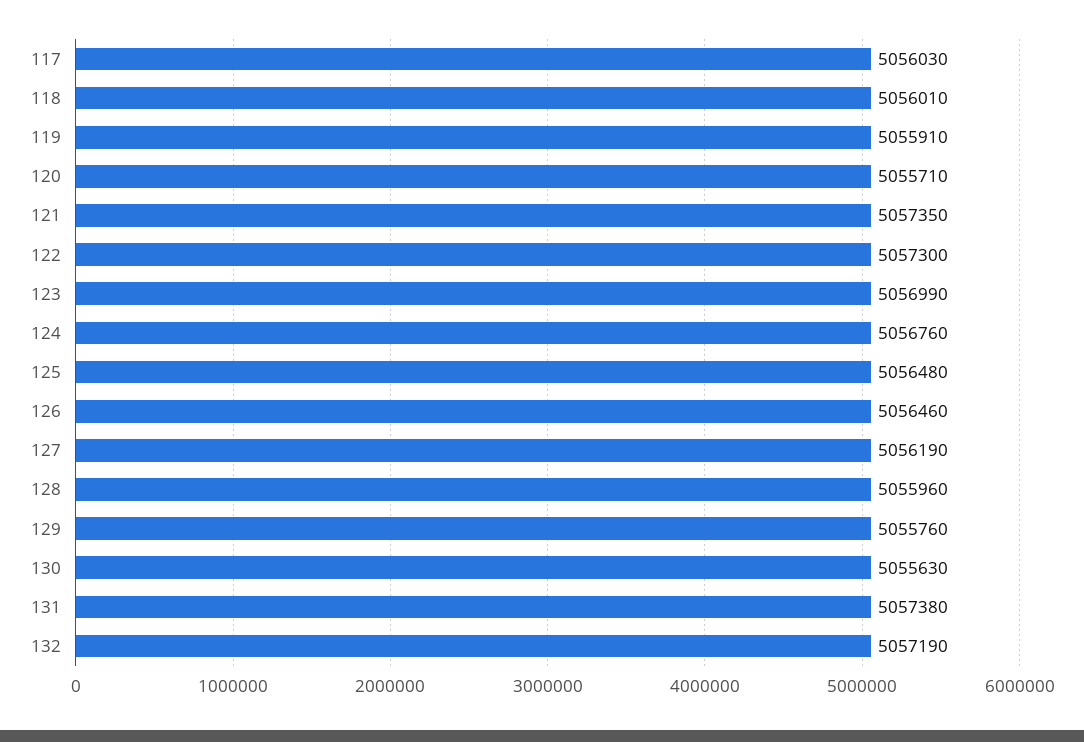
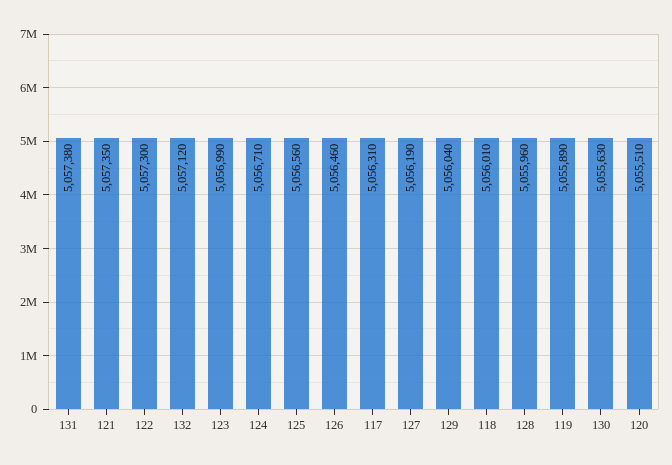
117: 5056030 -> 5056310
119: 5055910 -> 5055890
120: 5055710 -> 5055510
124: 5056760 -> 5056710
125: 5056480 -> 5056560
129: 5055760 -> 5056040
132: 5057190 -> 5057120

